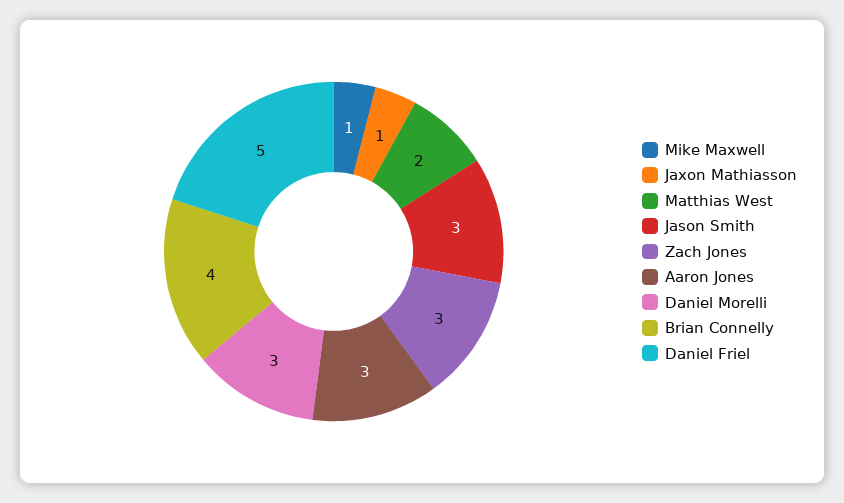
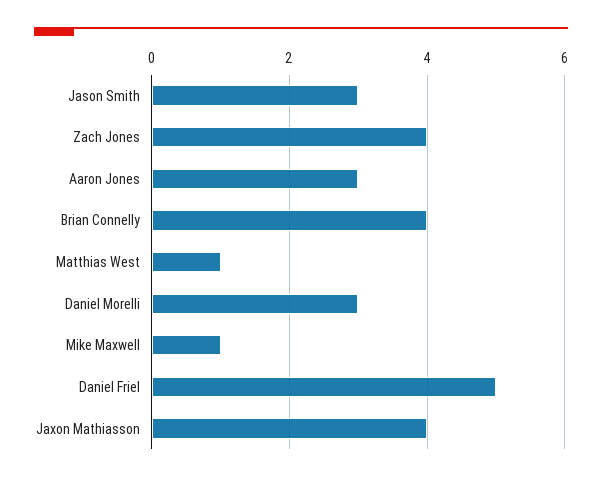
Jaxon Mathiasson: 1 -> 4
Matthias West: 2 -> 1
Zach Jones: 3 -> 4

